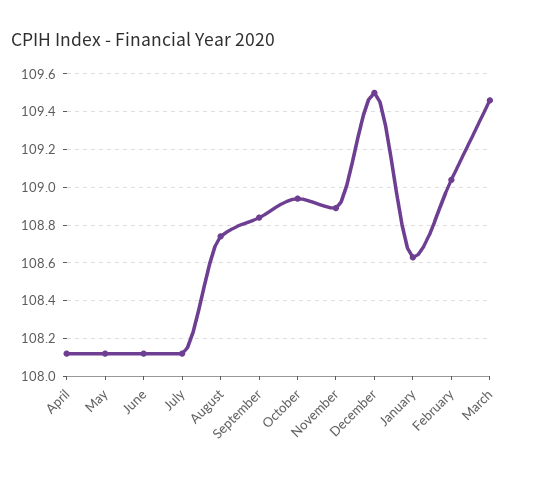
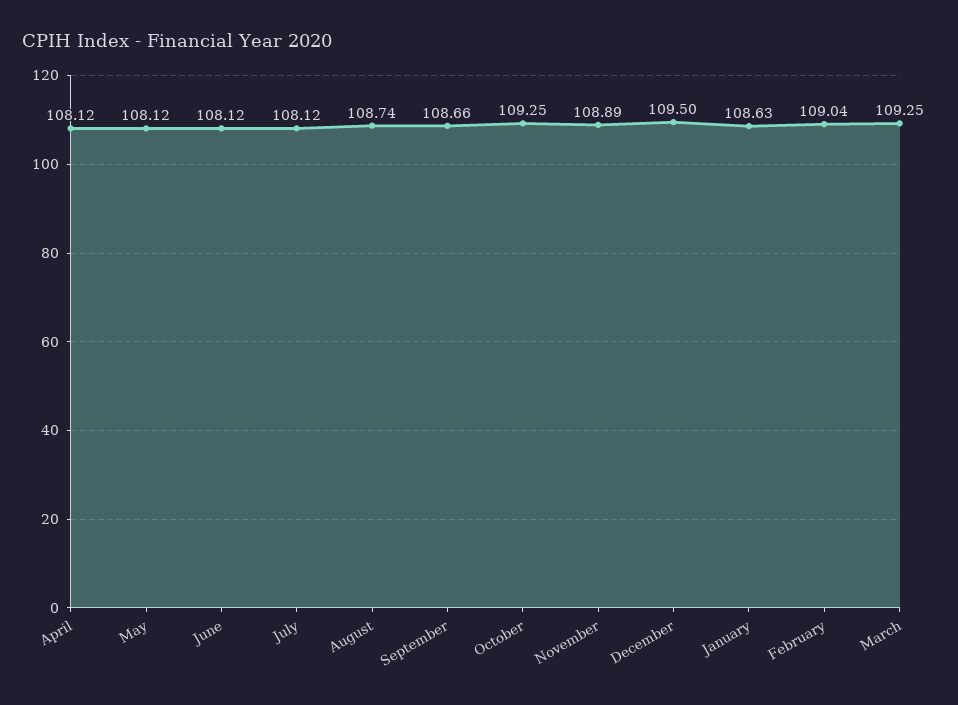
September: 108.85 -> 108.66
October: 108.95 -> 109.25
March: 109.45 -> 109.25

